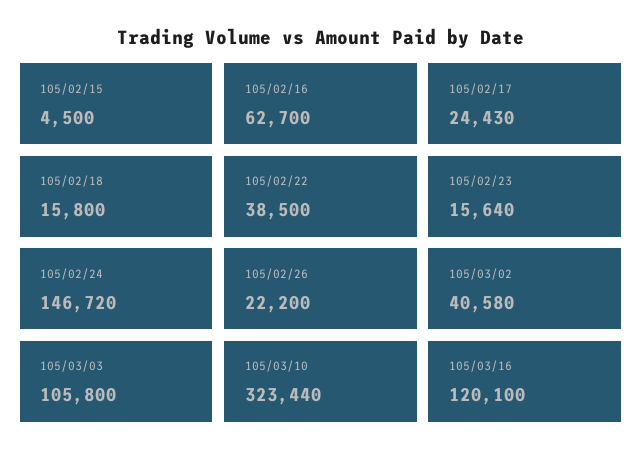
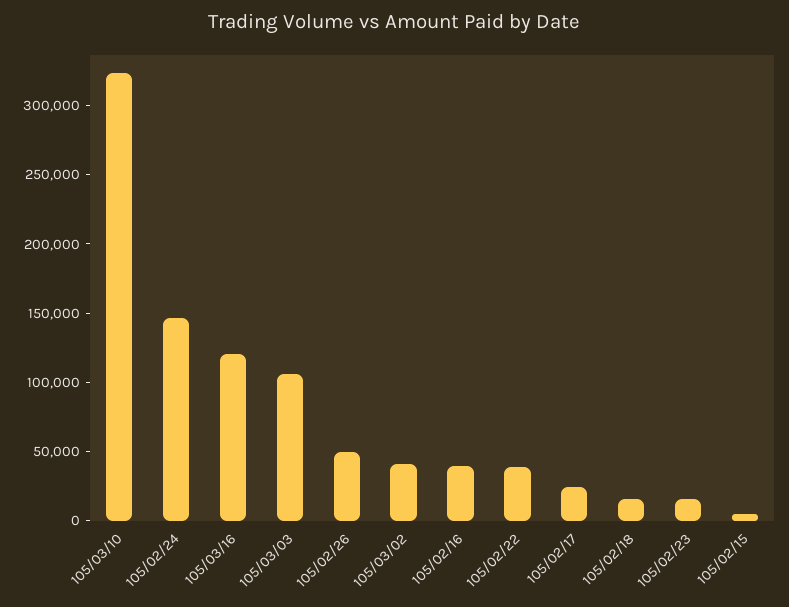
105/02/16: 62700 -> 40000
105/02/26: 22200 -> 50000

